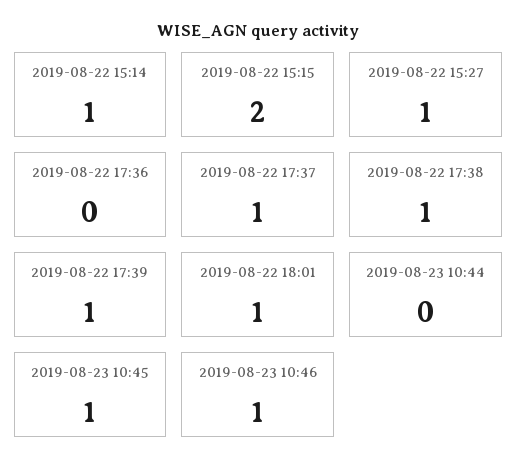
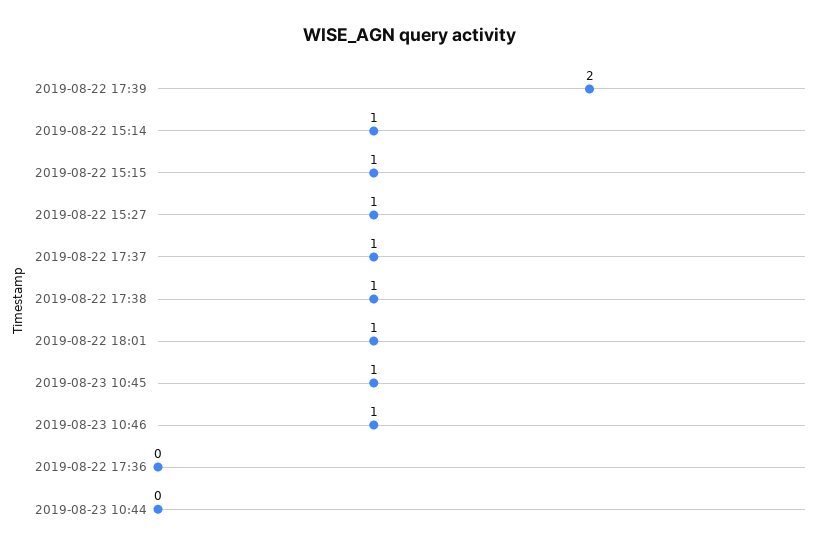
2019-08-22 15:15: 2 -> 1
2019-08-22 17:39: 1 -> 2

